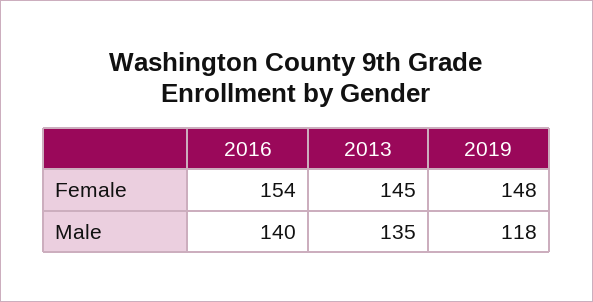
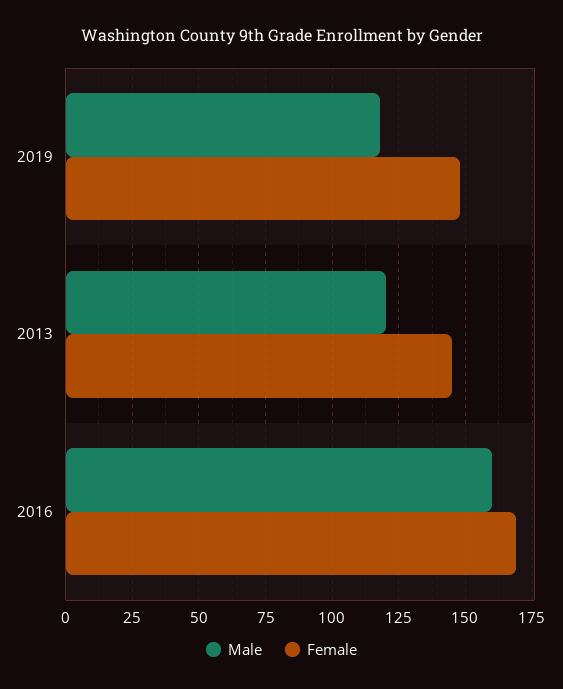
Female, 2016: 154 -> 170
Male, 2016: 140 -> 160
Male, 2013: 135 -> 120

